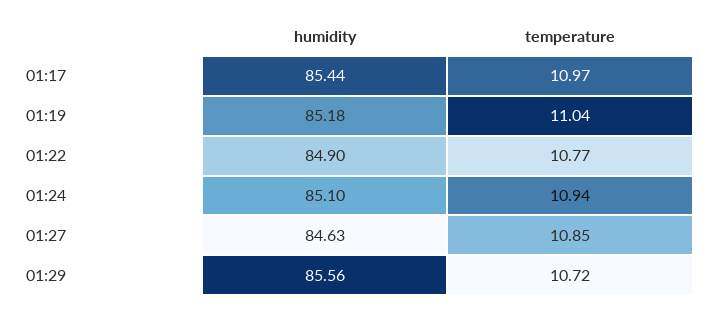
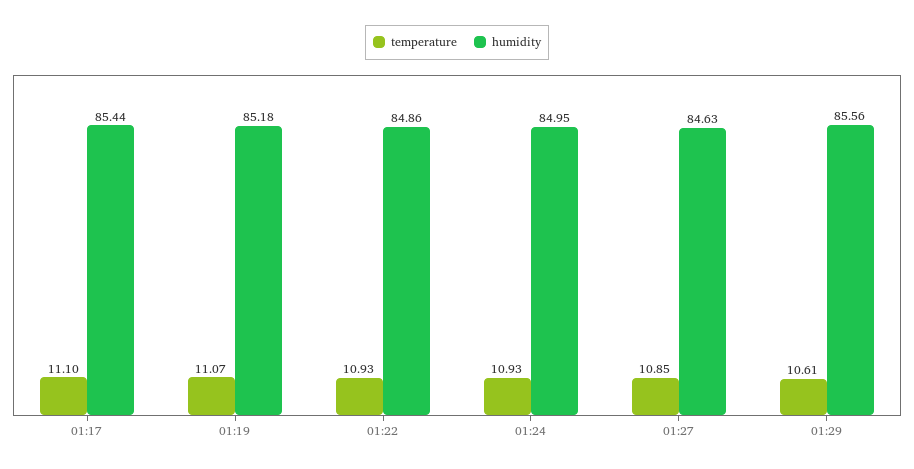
temperature, 01:17: 10.97 -> 11.1
temperature, 01:19: 11.04 -> 11.07
humidity, 01:22: 84.9 -> 84.86
temperature, 01:22: 10.77 -> 10.93
humidity, 01:24: 85.1 -> 84.95
temperature, 01:24: 10.94 -> 10.93
temperature, 01:29: 10.72 -> 10.61

